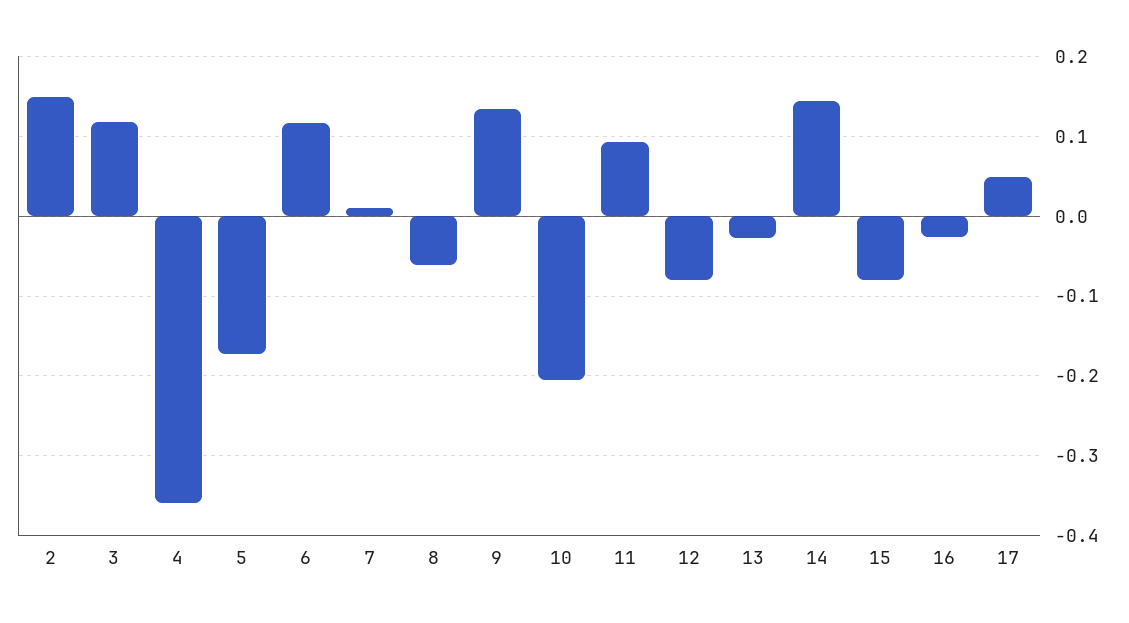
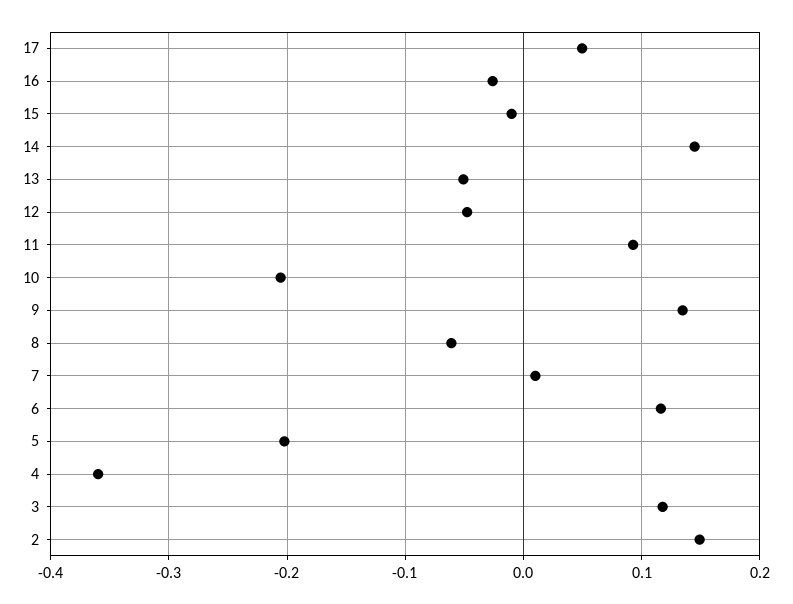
5: -0.17 -> -0.2
12: -0.08 -> -0.05
13: -0.03 -> -0.05
15: -0.08 -> -0.01

